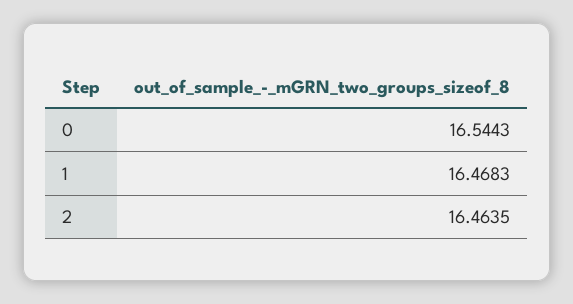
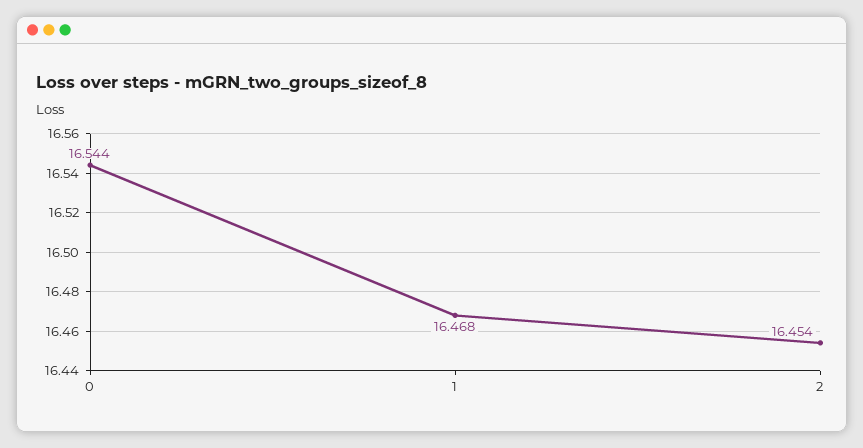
2: 16.4635 -> 16.454

